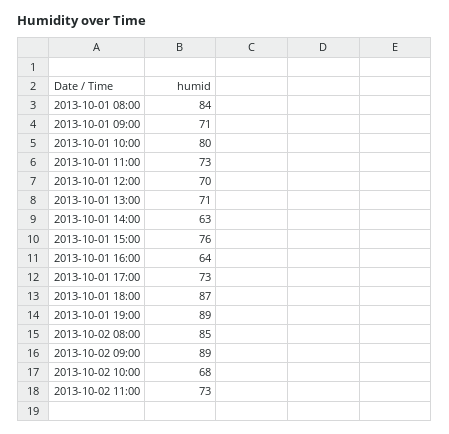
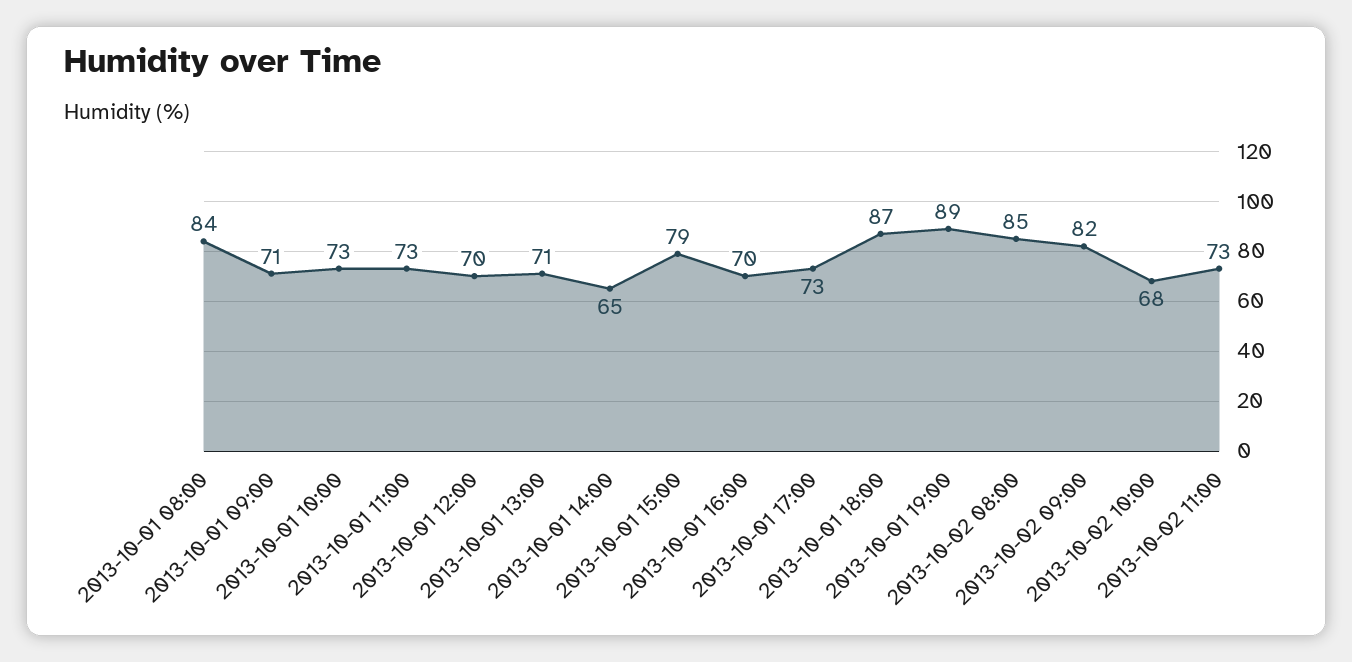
2013-10-01 10:00: 80 -> 73
2013-10-01 14:00: 63 -> 65
2013-10-01 15:00: 76 -> 79
2013-10-01 16:00: 64 -> 70
2013-10-02 09:00: 89 -> 82

